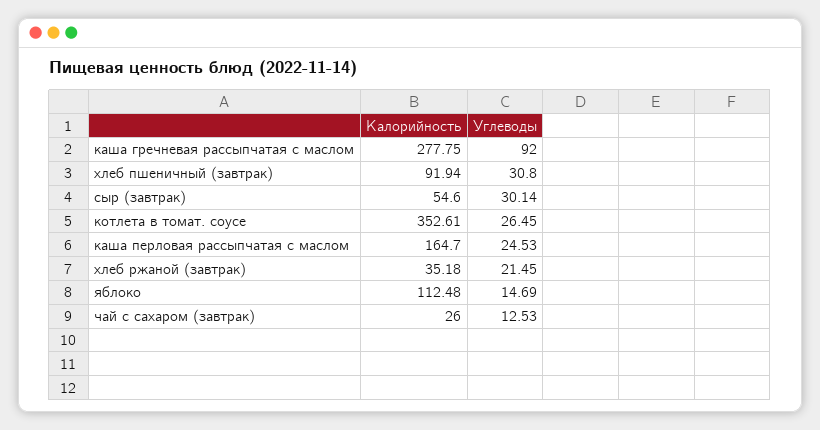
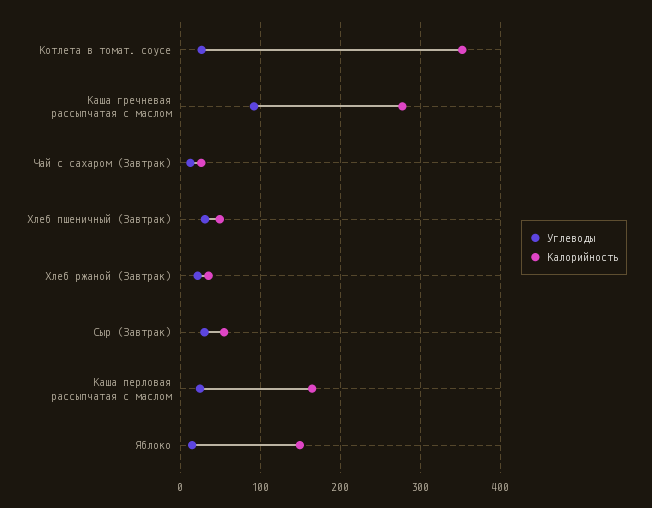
Калорийность, хлеб пшеничный (завтрак): 91.94 -> 50
Калорийность, яблоко: 112.48 -> 150

